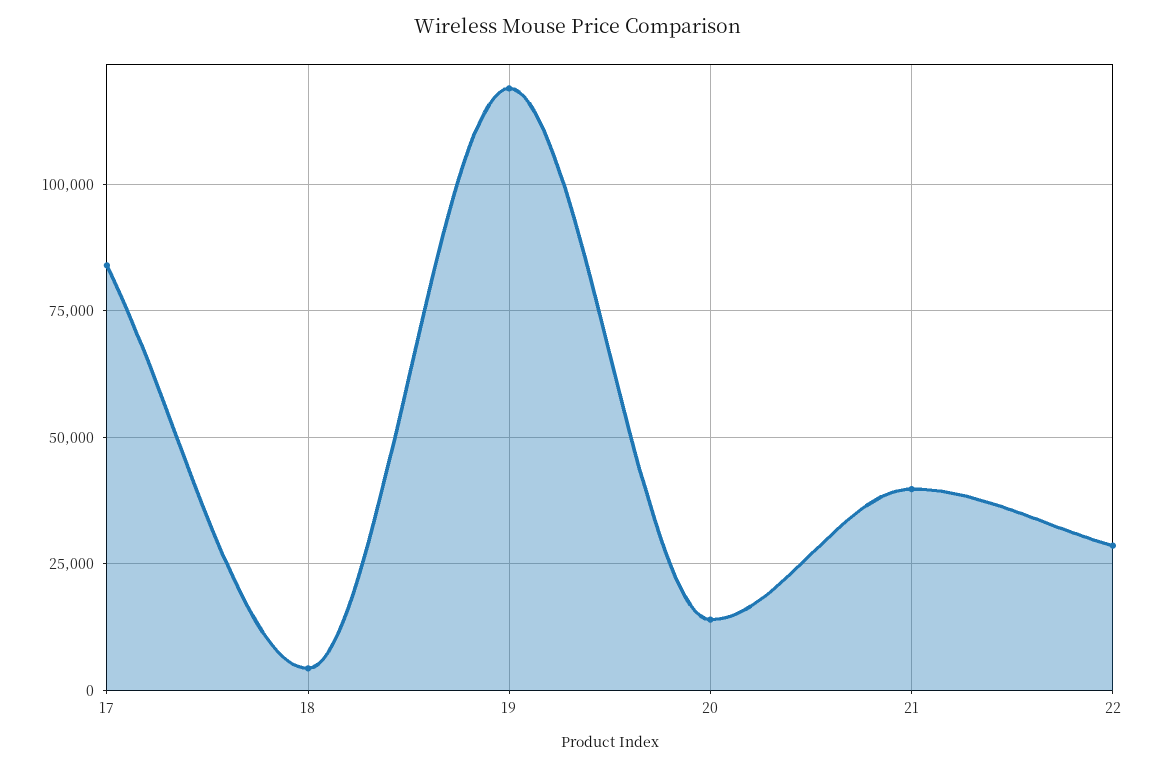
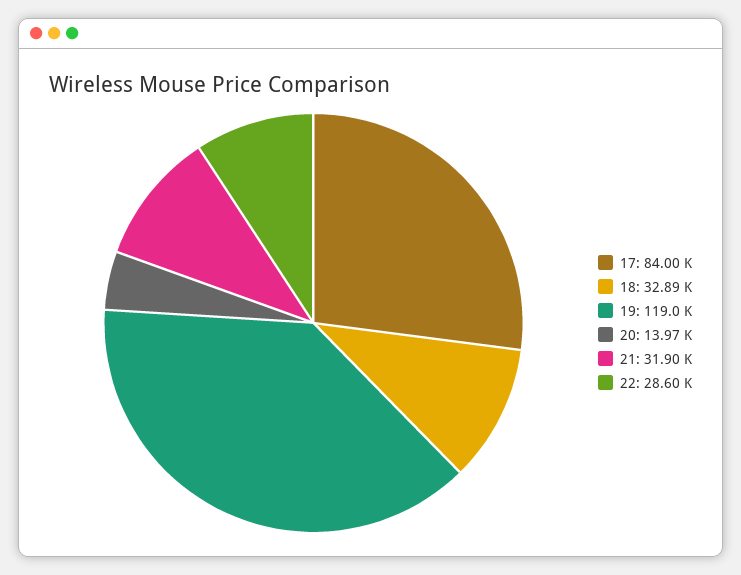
18: 5000 -> 32890
21: 40000 -> 31900

